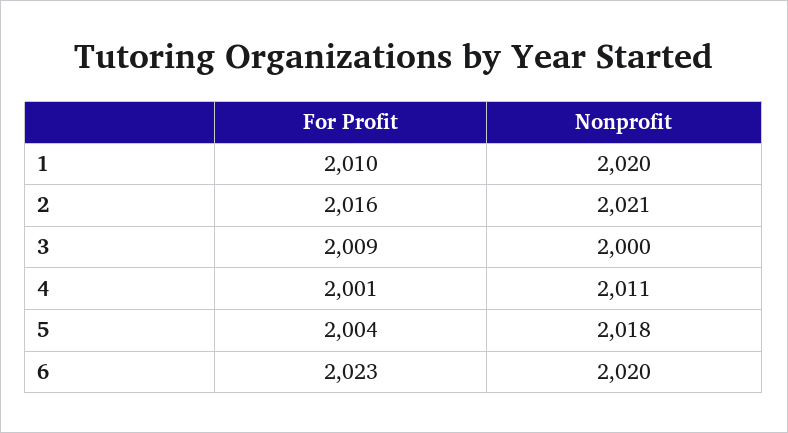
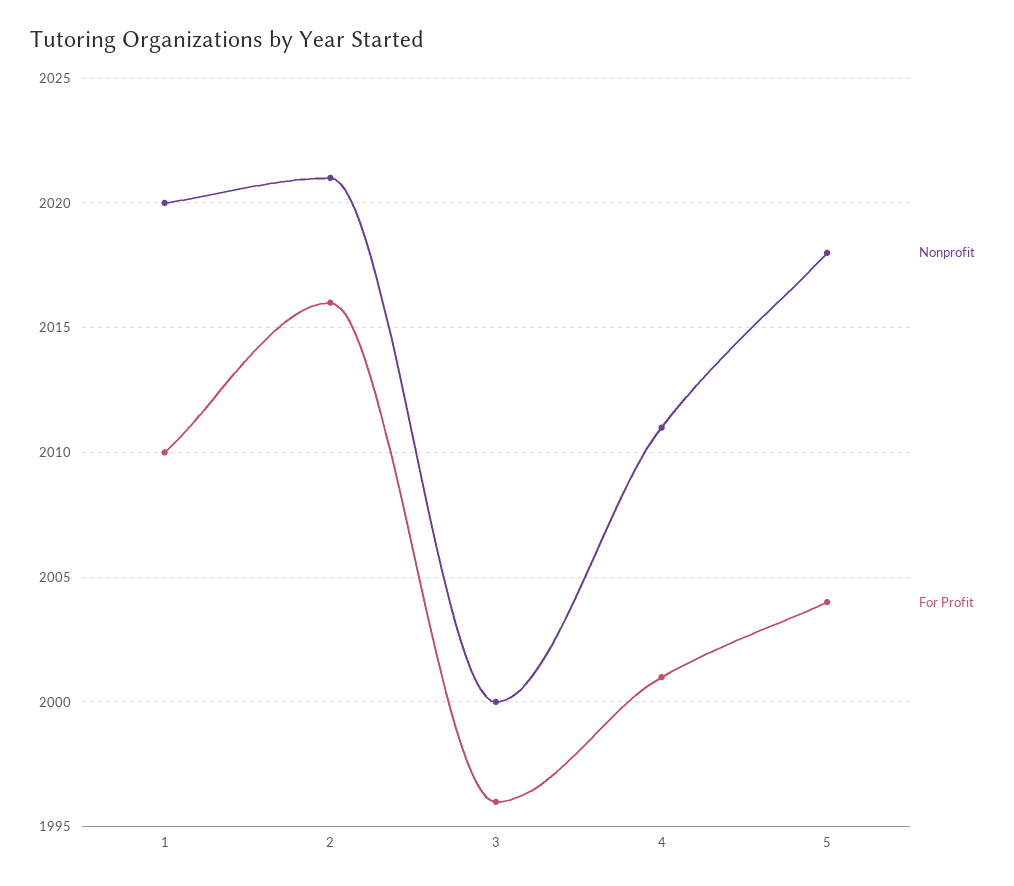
For Profit, 3: 2009 -> 1996
For Profit, 6: 2023 -> none
Nonprofit, 6: 2020 -> none

